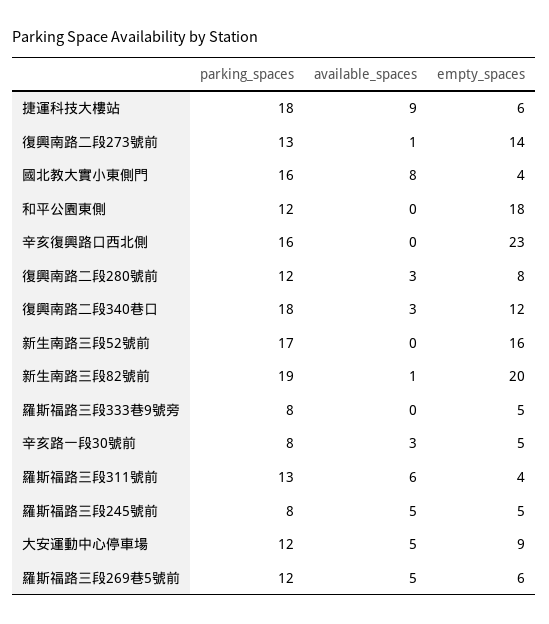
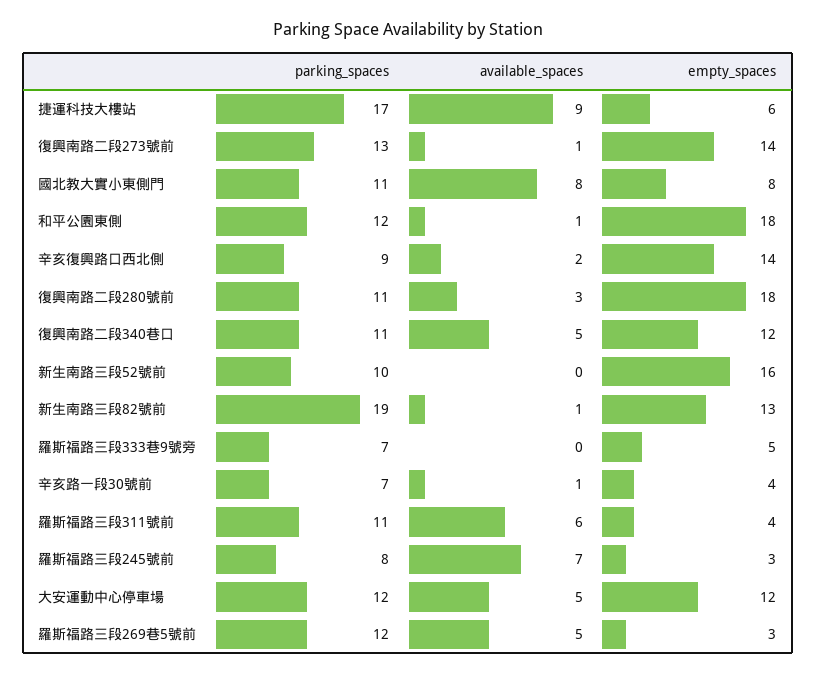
parking_spaces, 捷運科技大樓站: 18 -> 17
parking_spaces, 國北教大實小東側門: 16 -> 11
empty_spaces, 國北教大實小東側門: 4 -> 8
available_spaces, 和平公園東側: 0 -> 1
parking_spaces, 辛亥復興路口西北側: 16 -> 9
available_spaces, 辛亥復興路口西北側: 0 -> 2
empty_spaces, 辛亥復興路口西北側: 23 -> 14
parking_spaces, 復興南路二段280號前: 12 -> 11
empty_spaces, 復興南路二段280號前: 8 -> 18
parking_spaces, 復興南路二段340巷口: 18 -> 11
available_spaces, 復興南路二段340巷口: 3 -> 5
parking_spaces, 新生南路三段52號前: 17 -> 10
empty_spaces, 新生南路三段82號前: 20 -> 13
parking_spaces, 羅斯福路三段333巷9號旁: 8 -> 7
parking_spaces, 辛亥路一段30號前: 8 -> 7
available_spaces, 辛亥路一段30號前: 3 -> 1
empty_spaces, 辛亥路一段30號前: 5 -> 4
parking_spaces, 羅斯福路三段311號前: 13 -> 11
available_spaces, 羅斯福路三段245號前: 5 -> 7
empty_spaces, 羅斯福路三段245號前: 5 -> 3
empty_spaces, 大安運動中心停車場: 9 -> 12
empty_spaces, 羅斯福路三段269巷5號前: 6 -> 3

